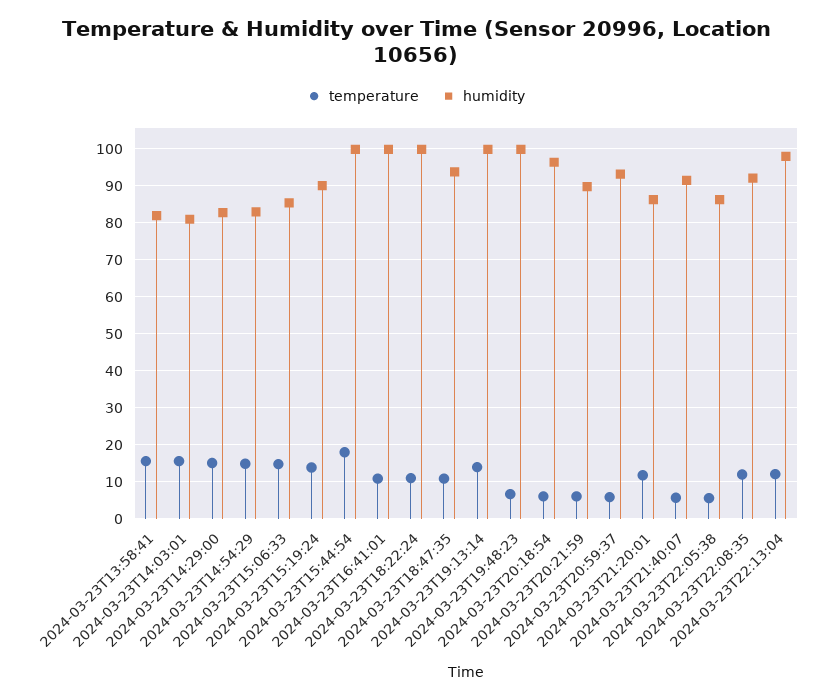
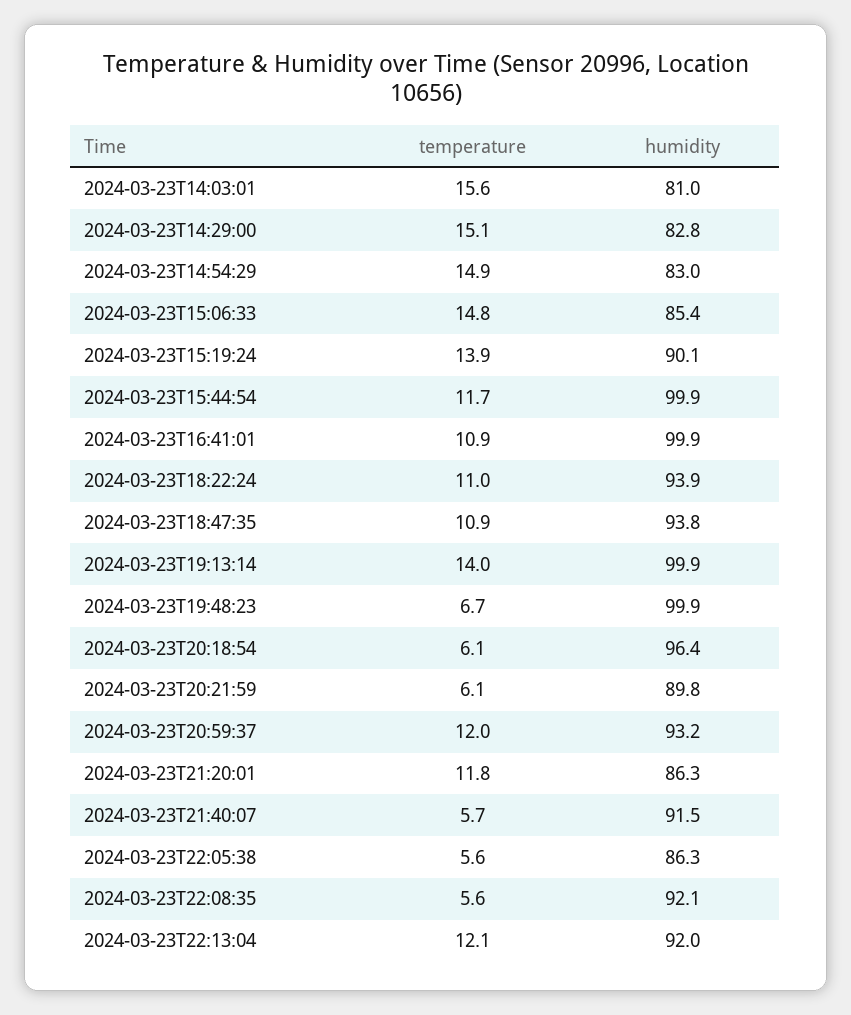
temperature, 2024-03-23T13:58:41: 16 -> none
humidity, 2024-03-23T13:58:41: 82 -> none
temperature, 2024-03-23T15:44:54: 18 -> 11.7
humidity, 2024-03-23T18:22:24: 100 -> 93.9
temperature, 2024-03-23T20:59:37: 6 -> 12
temperature, 2024-03-23T22:08:35: 12 -> 5.6
humidity, 2024-03-23T22:13:04: 98 -> 92

